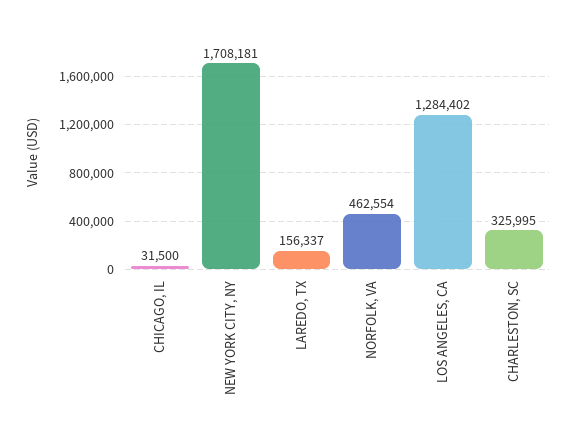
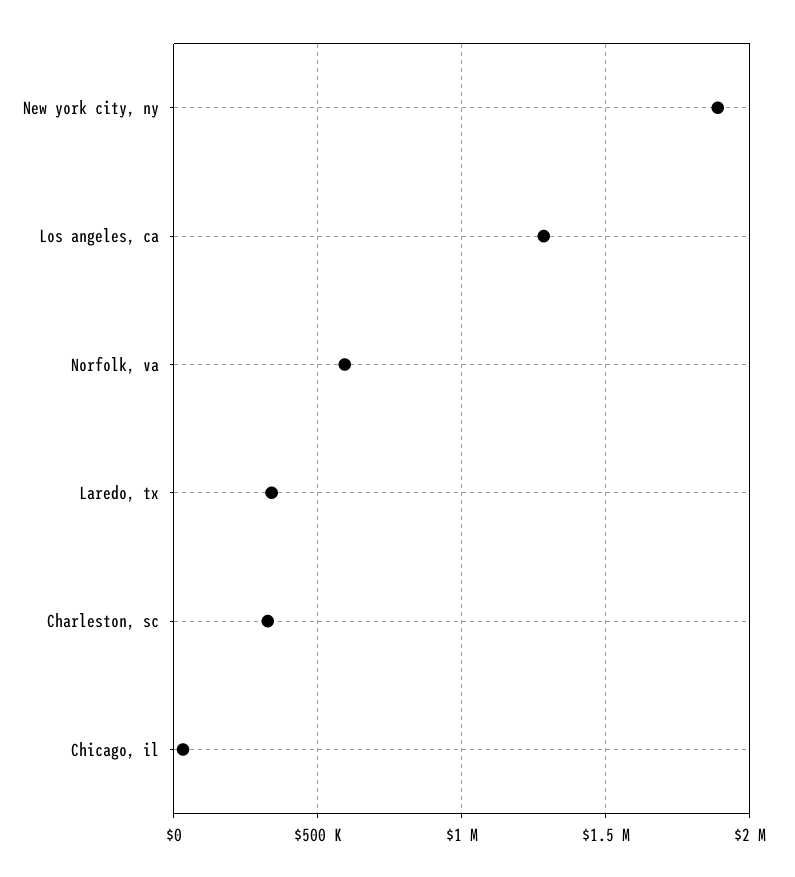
NEW YORK CITY, NY: 1708181 -> 1900000
LAREDO, TX: 156337 -> 350000
NORFOLK, VA: 462554 -> 600000

